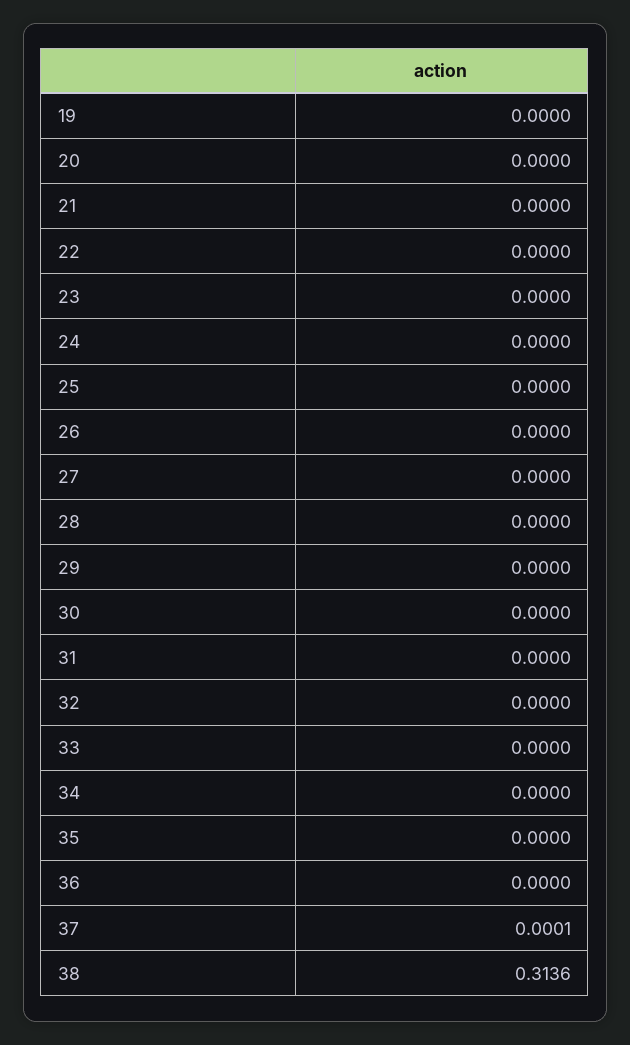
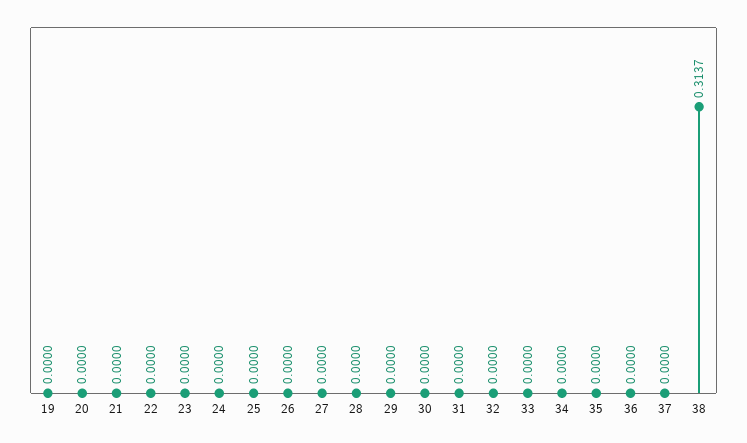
37: 0.0001 -> 0
38: 0.3136 -> 0.3137

